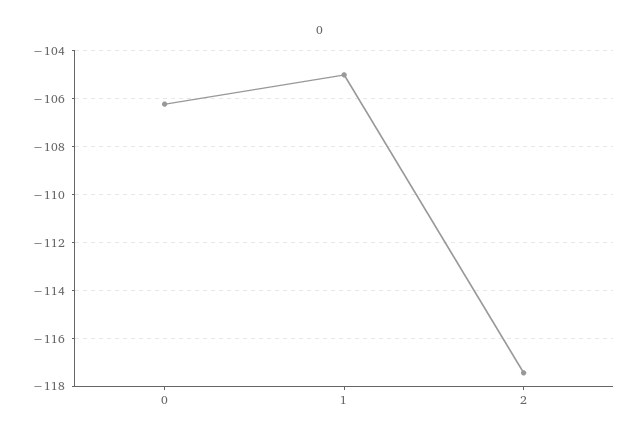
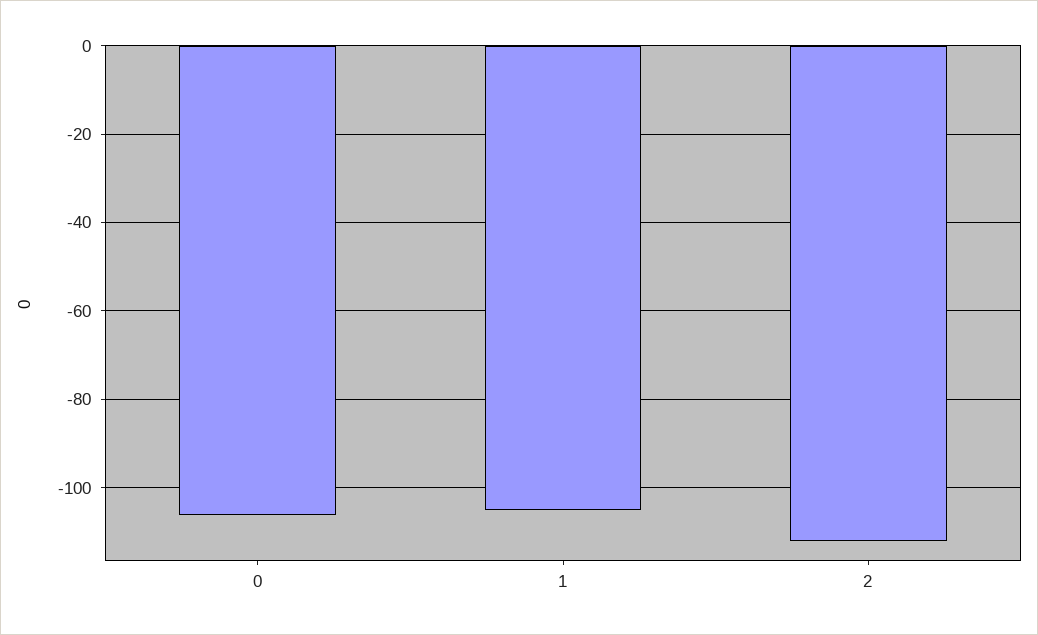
2: -117.5 -> -112

